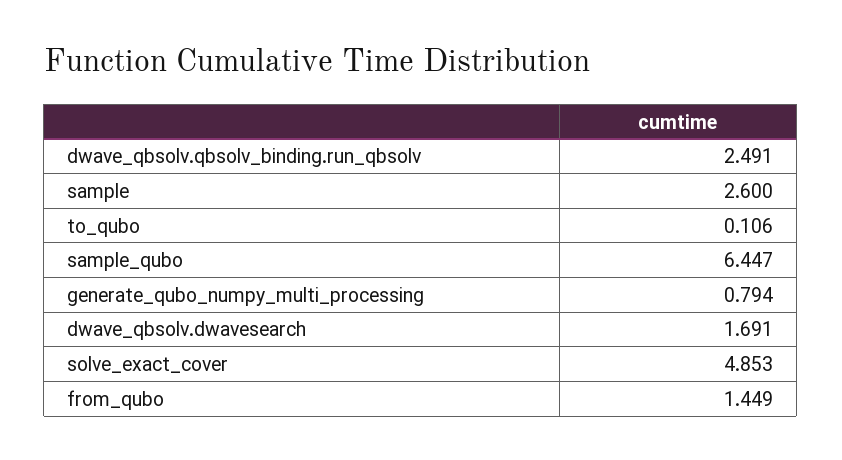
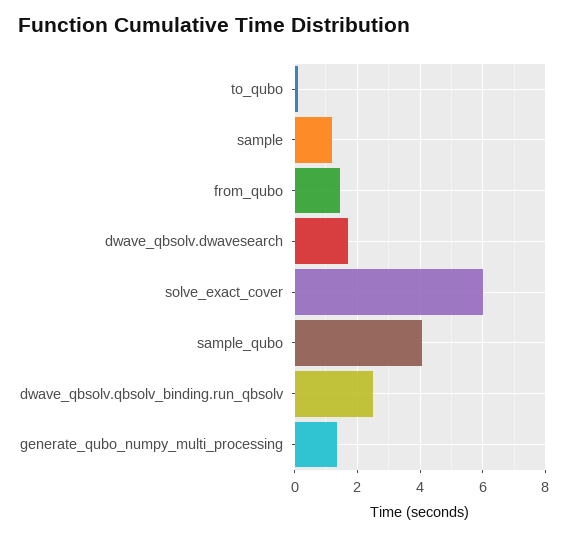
sample: 2.6 -> 1.2
sample_qubo: 6.447 -> 4
generate_qubo_numpy_multi_processing: 0.794 -> 1.4
solve_exact_cover: 4.853 -> 6

